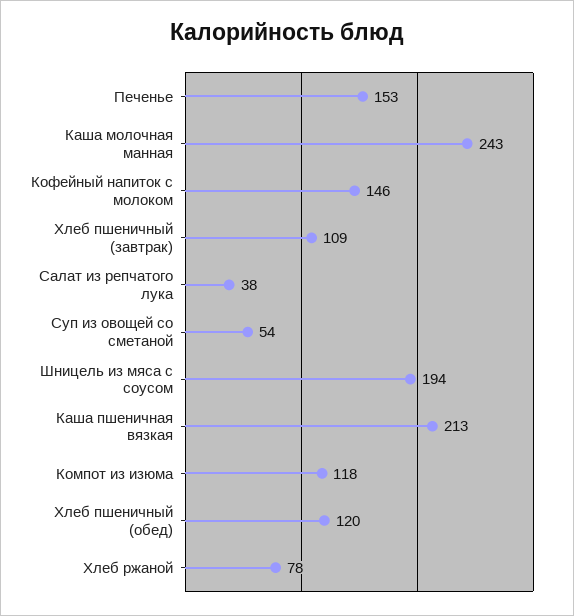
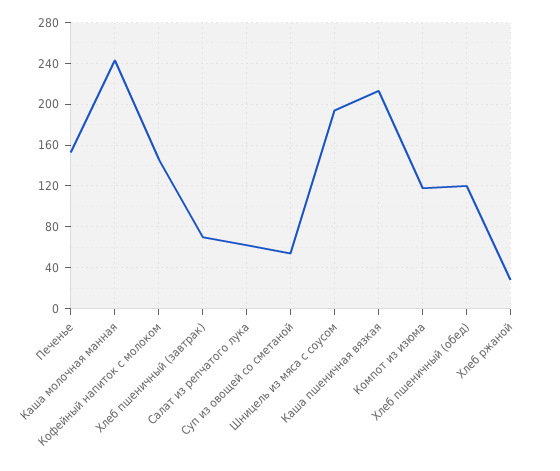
Хлеб пшеничный (завтрак): 109 -> 70
Салат из репчатого лука: 38 -> 60
Хлеб ржаной: 78 -> 30

